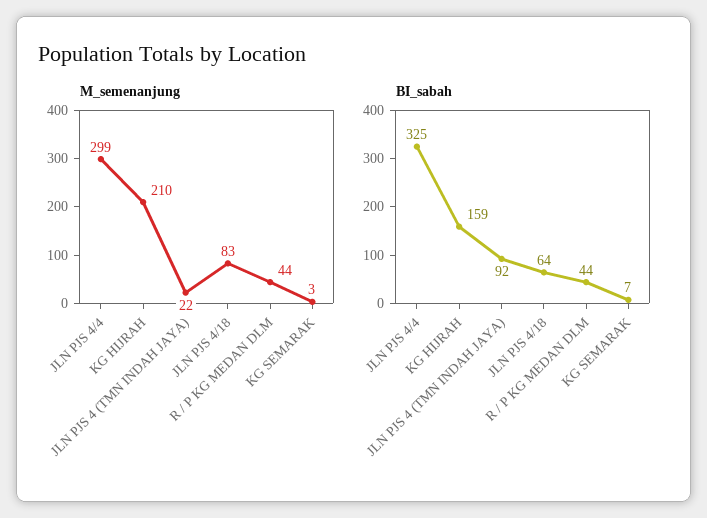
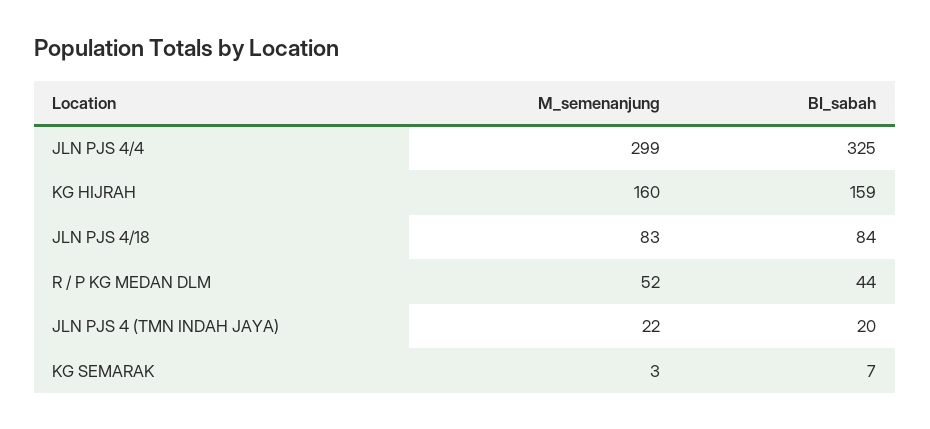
M_semenanjung, KG HIJRAH: 210 -> 160
M_semenanjung, R / P KG MEDAN DLM: 44 -> 52
BI_sabah, JLN PJS 4 (TMN INDAH JAYA): 92 -> 20
BI_sabah, JLN PJS 4/18: 64 -> 84

